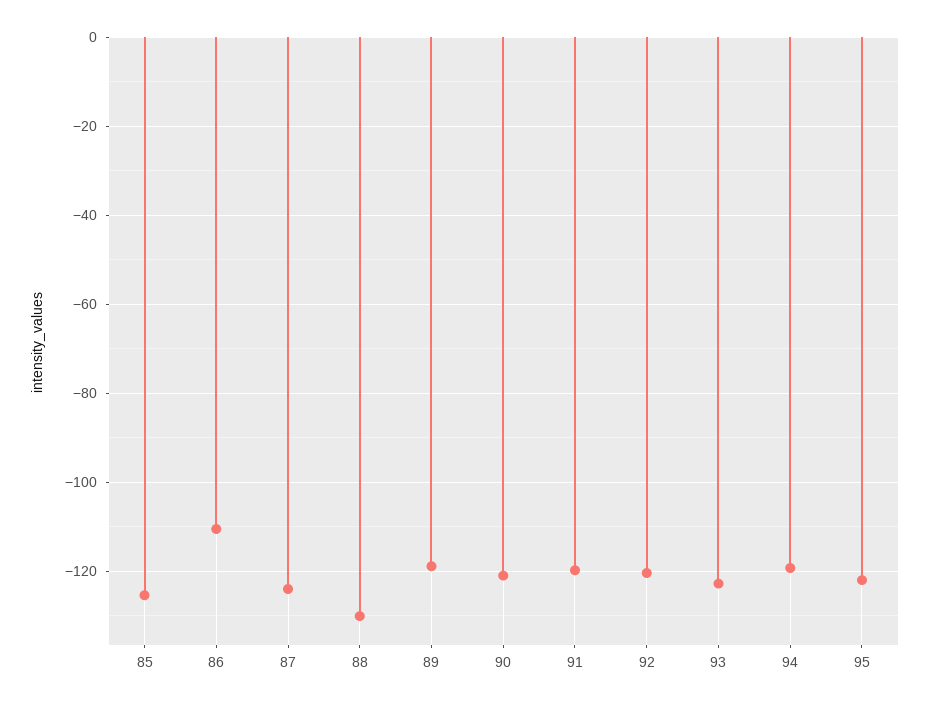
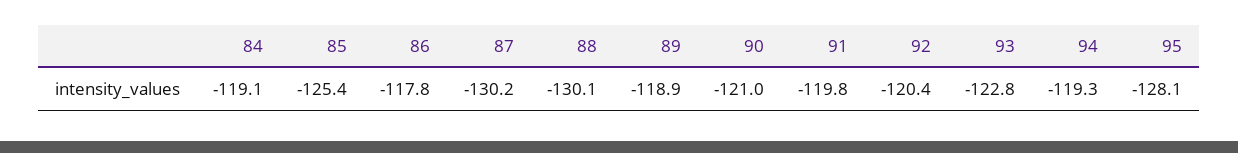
86: -110 -> -117.8
87: -124 -> -130.2
95: -122 -> -128.1
84: none -> -119.1

